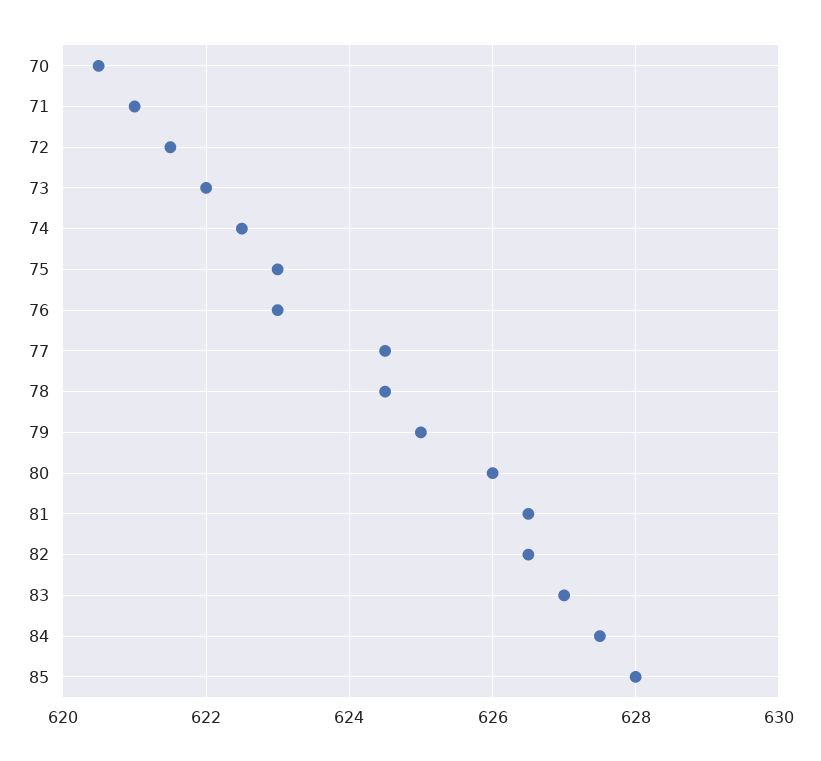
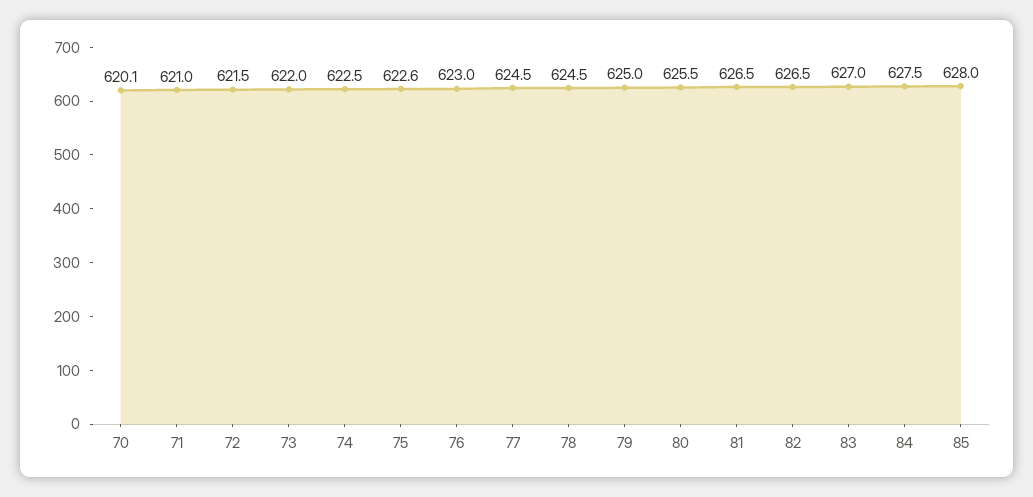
70: 620.5 -> 620.1
75: 623 -> 622.6
80: 626 -> 625.5

